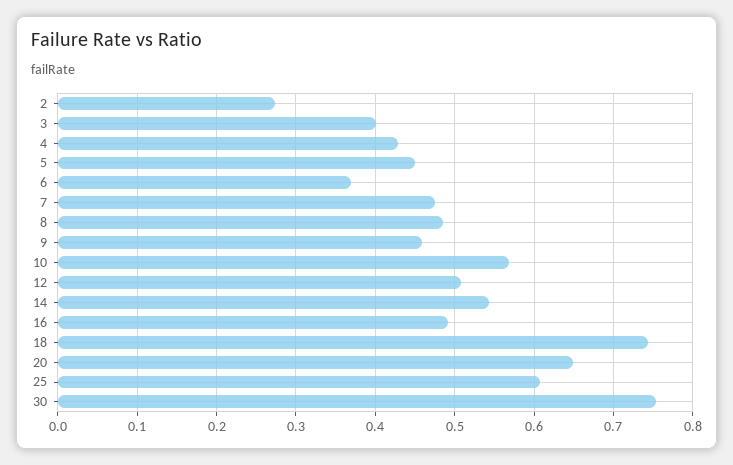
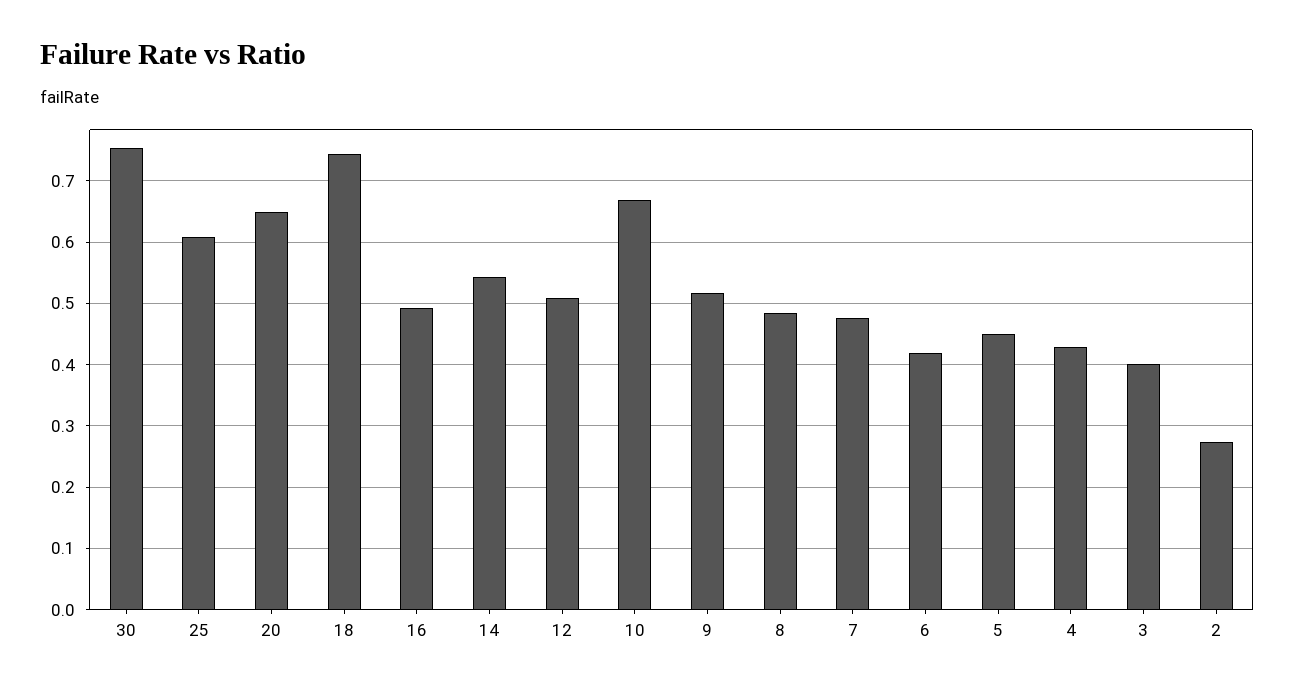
6: 0.37 -> 0.42
9: 0.46 -> 0.52
10: 0.57 -> 0.67

